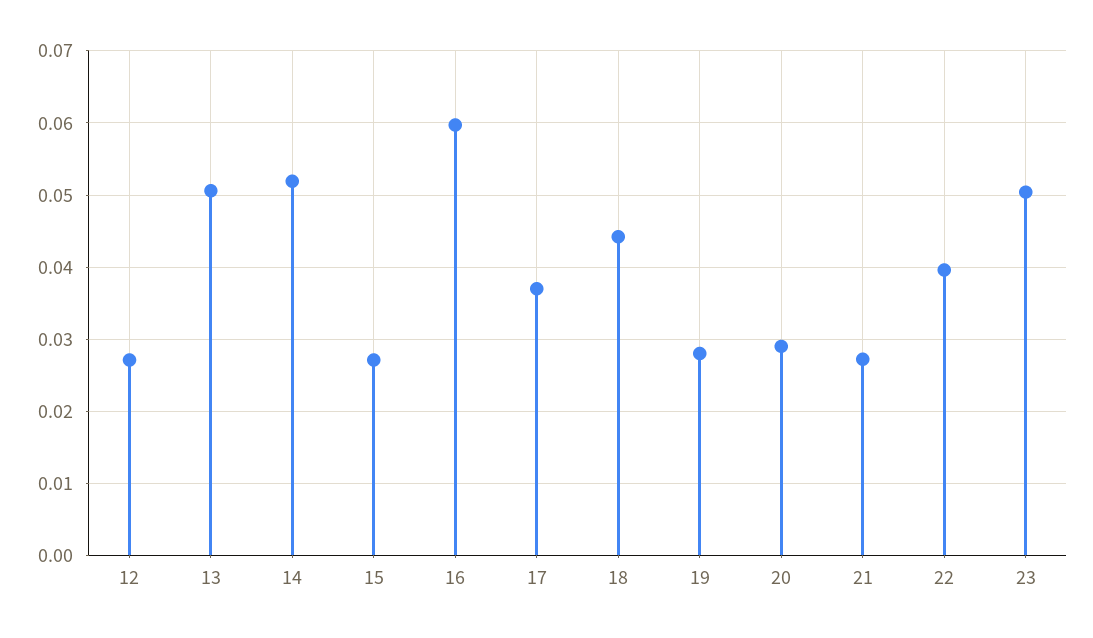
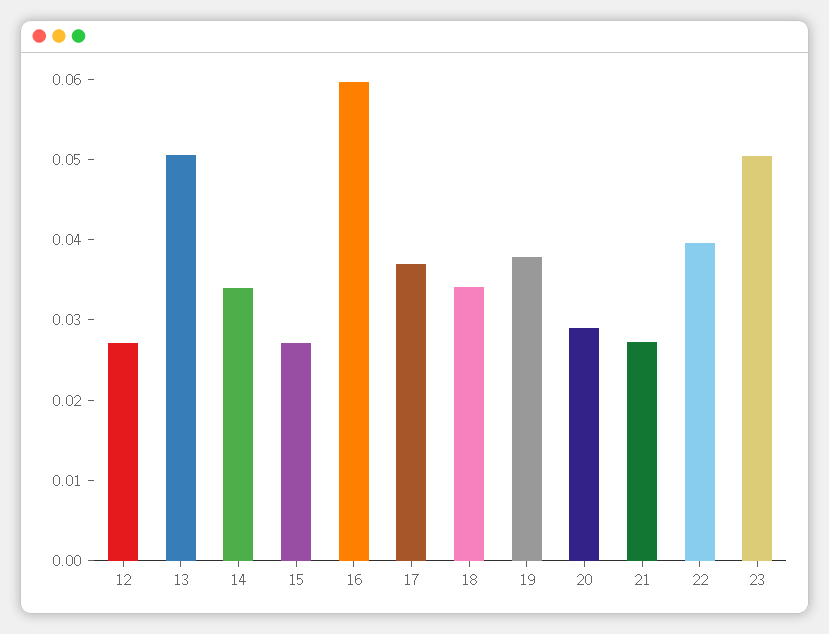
14: 0.052 -> 0.034
18: 0.044 -> 0.034
19: 0.028 -> 0.038

